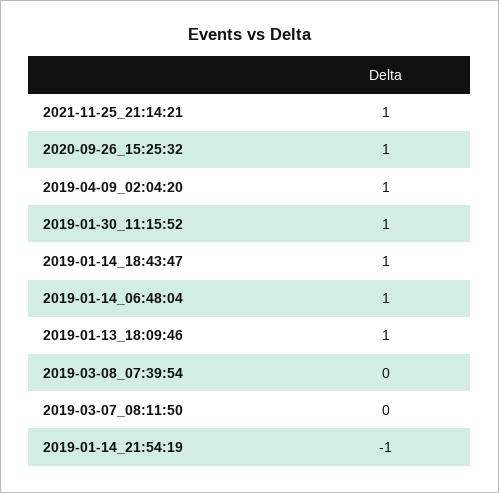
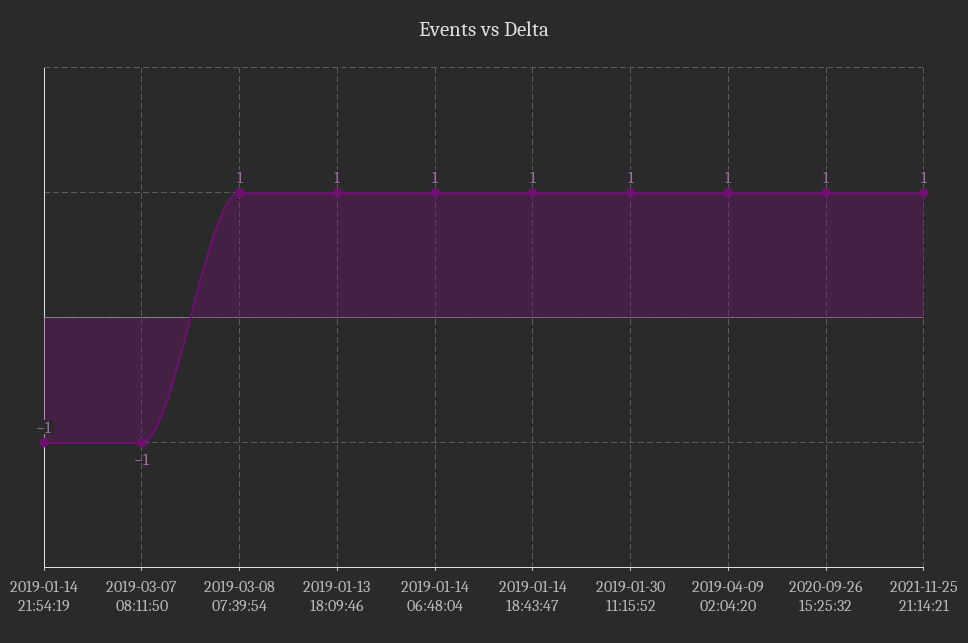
2019-03-08_07:39:54: 0 -> 1
2019-03-07_08:11:50: 0 -> -1

